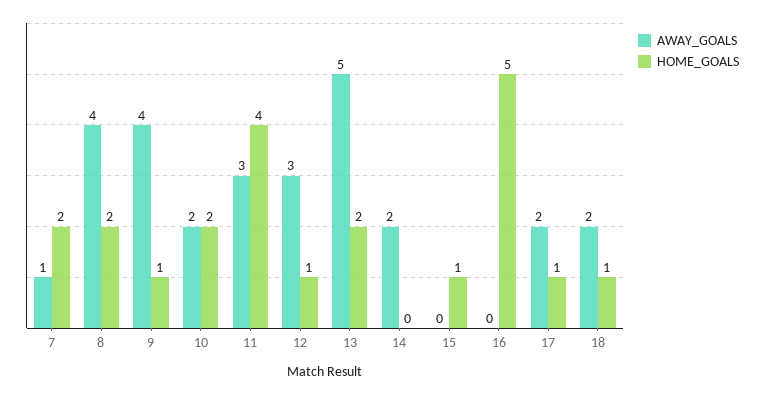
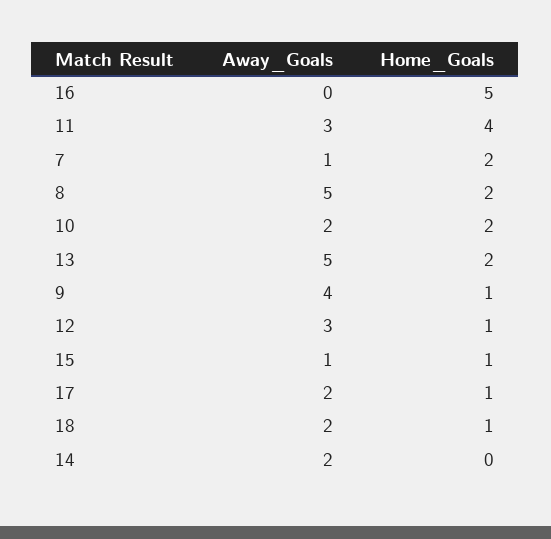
AWAY_GOALS, 8: 4 -> 5
AWAY_GOALS, 15: 0 -> 1

